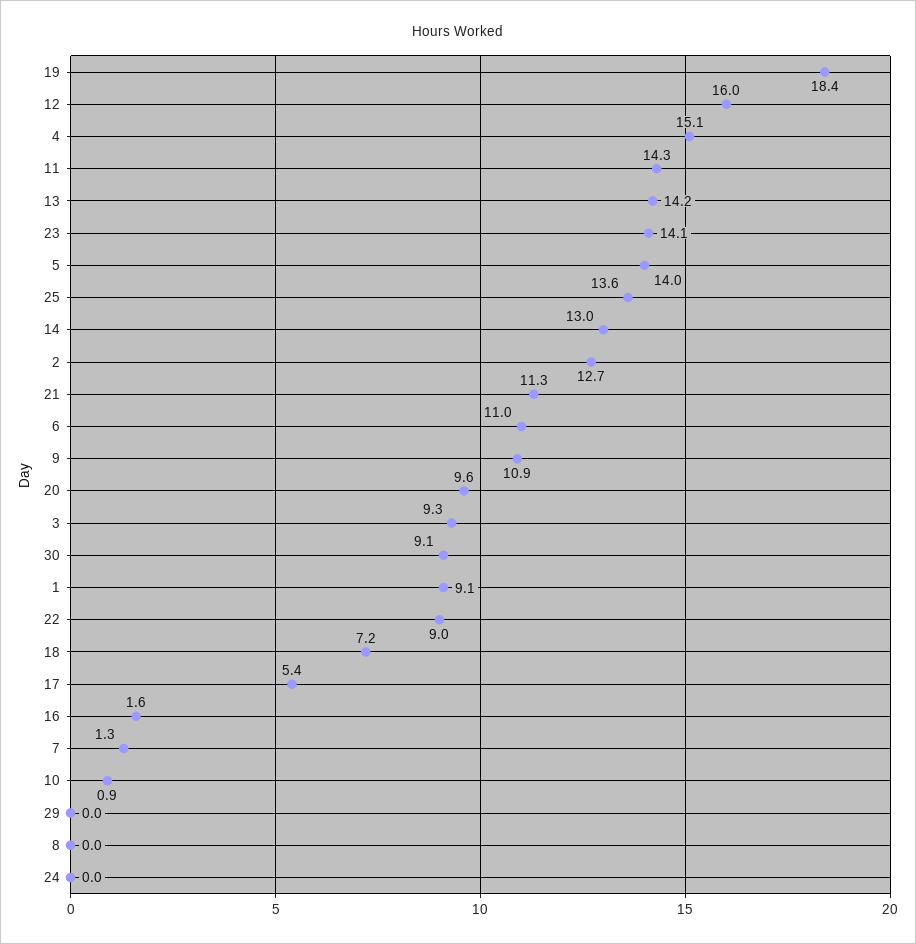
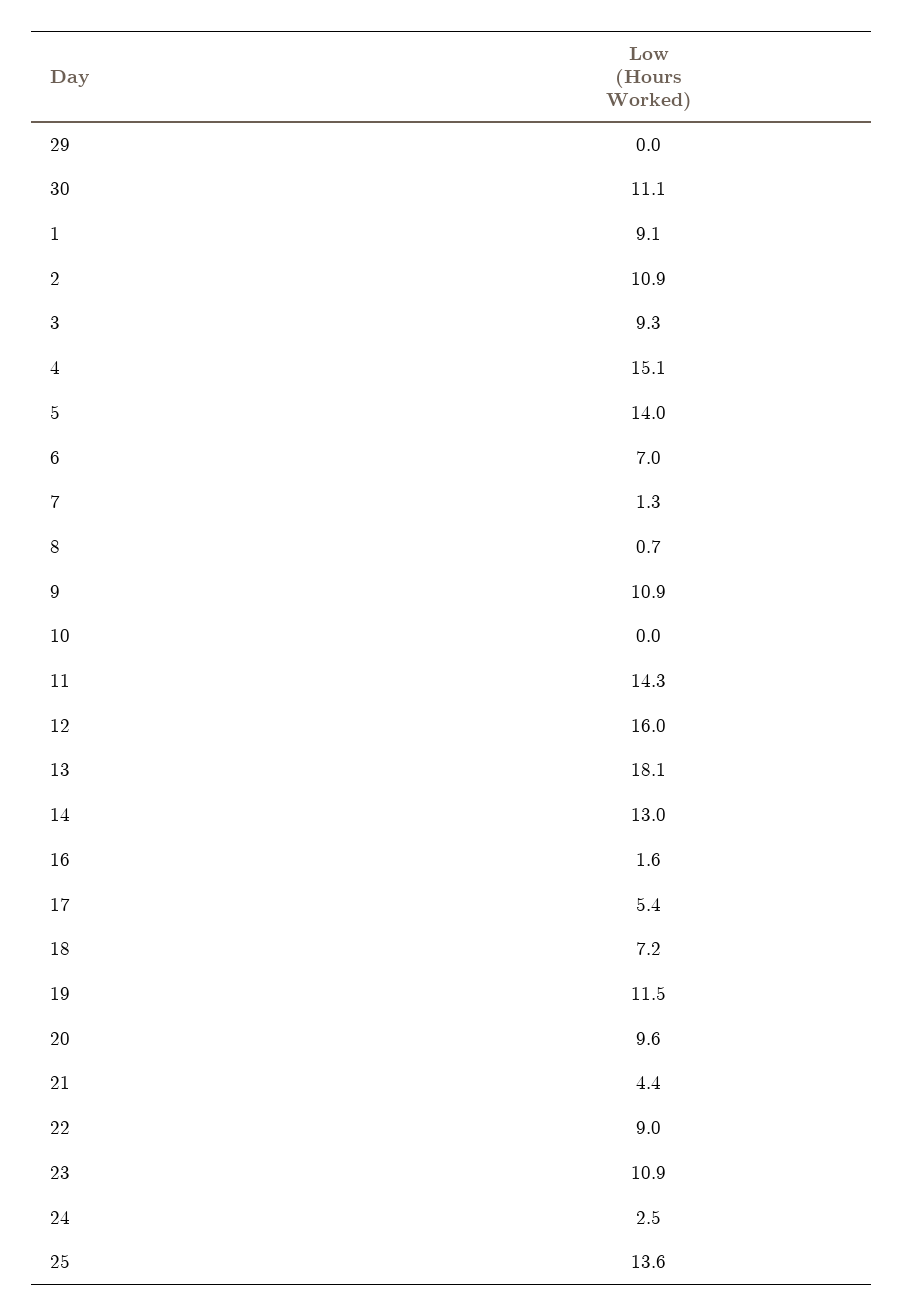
19: 18.4 -> 11.5
13: 14.2 -> 18.1
23: 14.1 -> 10.9
2: 12.7 -> 10.9
21: 11.3 -> 4.4
6: 11 -> 7
30: 9.1 -> 11.1
10: 0.9 -> 0
8: 0 -> 0.7
24: 0 -> 2.5

